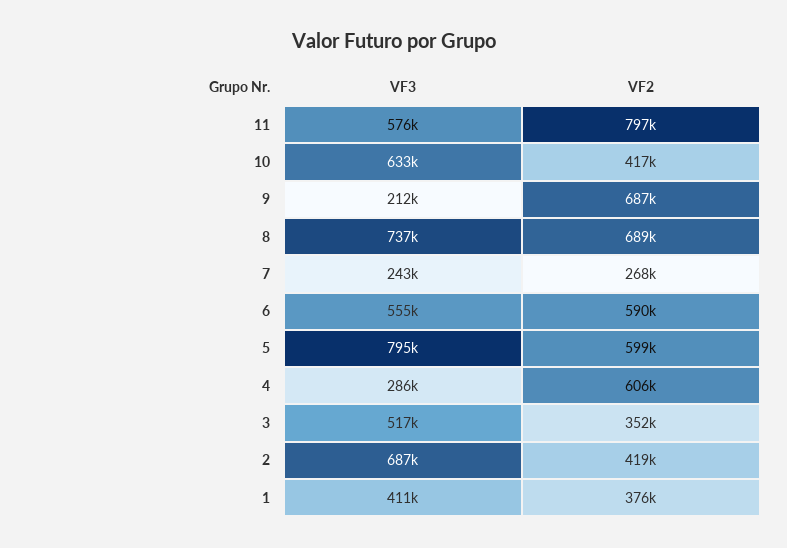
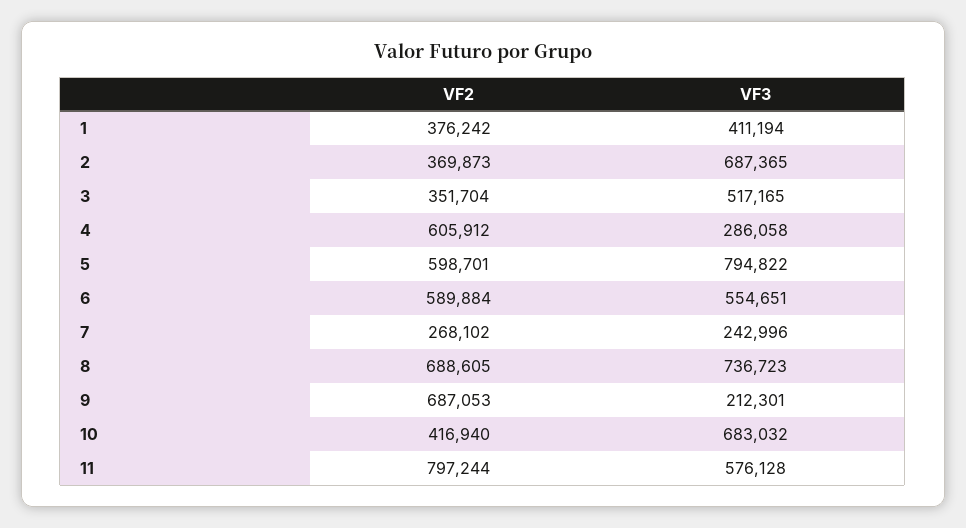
VF3, 10: 633000 -> 683032
VF2, 2: 419000 -> 369873

